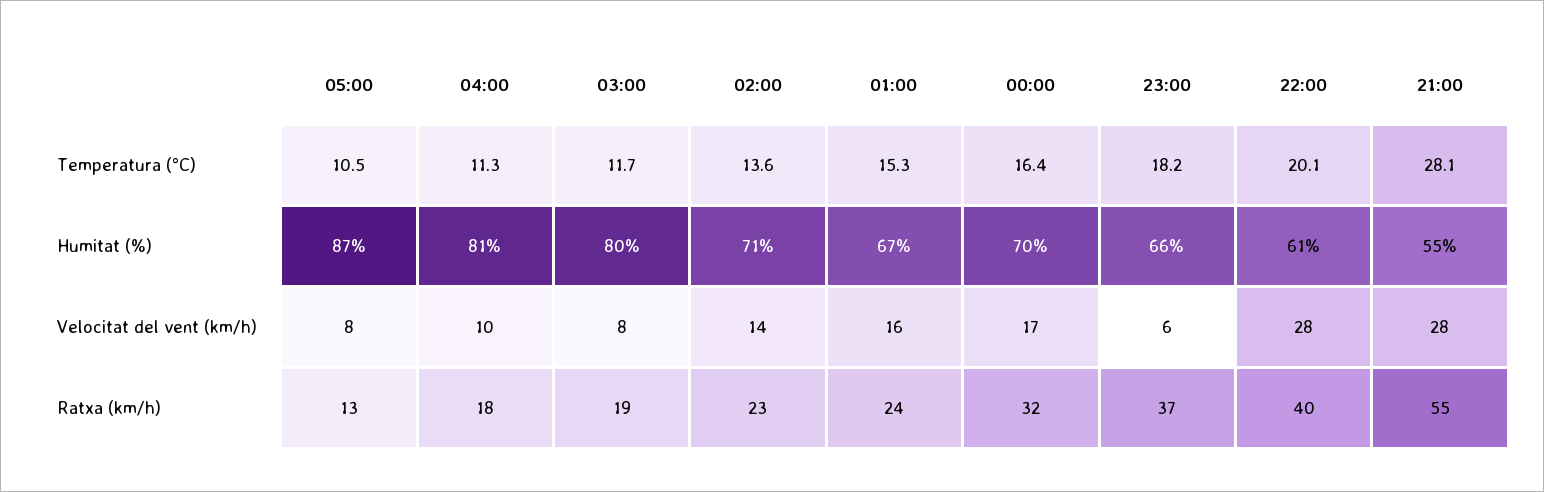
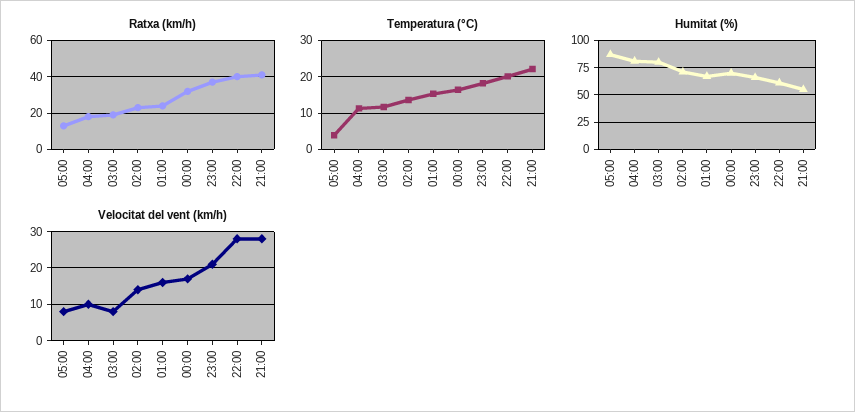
Temperatura (°C), 05:00: 10.5 -> 4
Temperatura (°C), 21:00: 28.1 -> 22
Velocitat del vent (km/h), 23:00: 6 -> 20
Ratxa (km/h), 21:00: 55 -> 40

